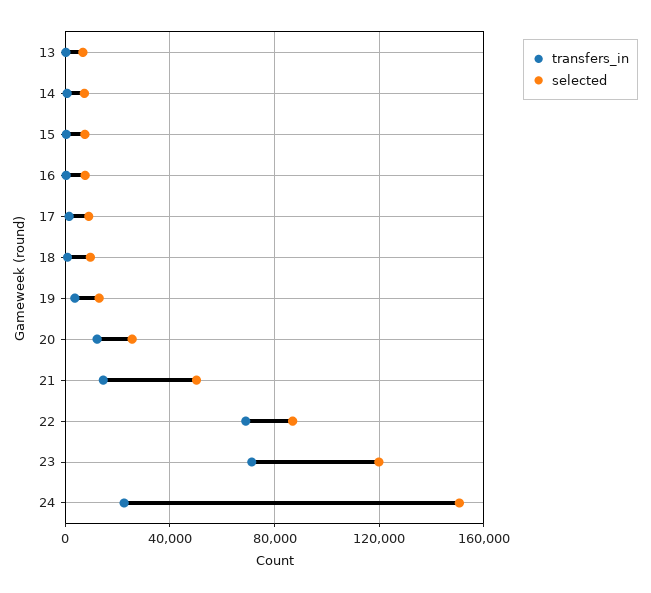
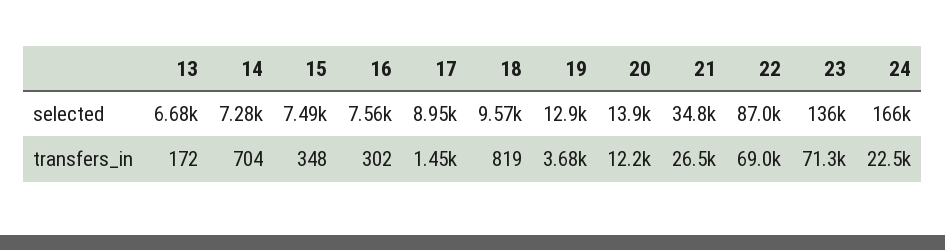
selected, 20: 25000 -> 13900
transfers_in, 21: 15000 -> 26500
selected, 21: 50000 -> 34800
selected, 23: 120000 -> 136000
selected, 24: 150000 -> 166000

